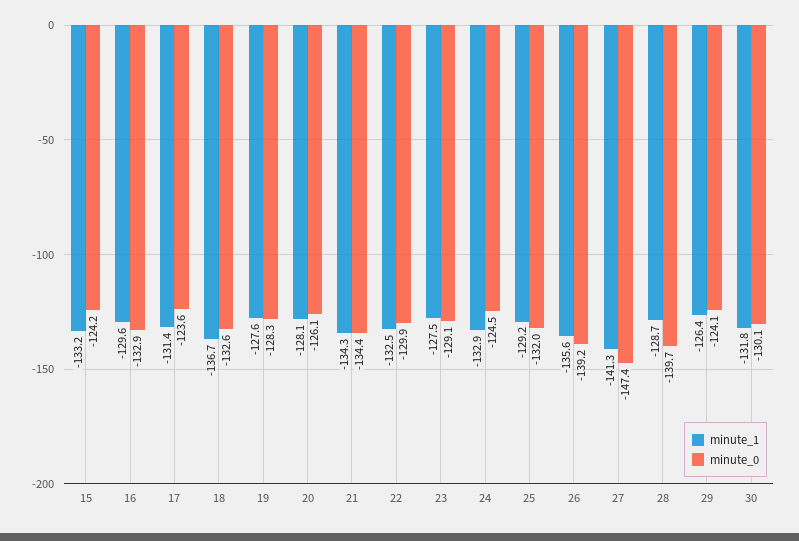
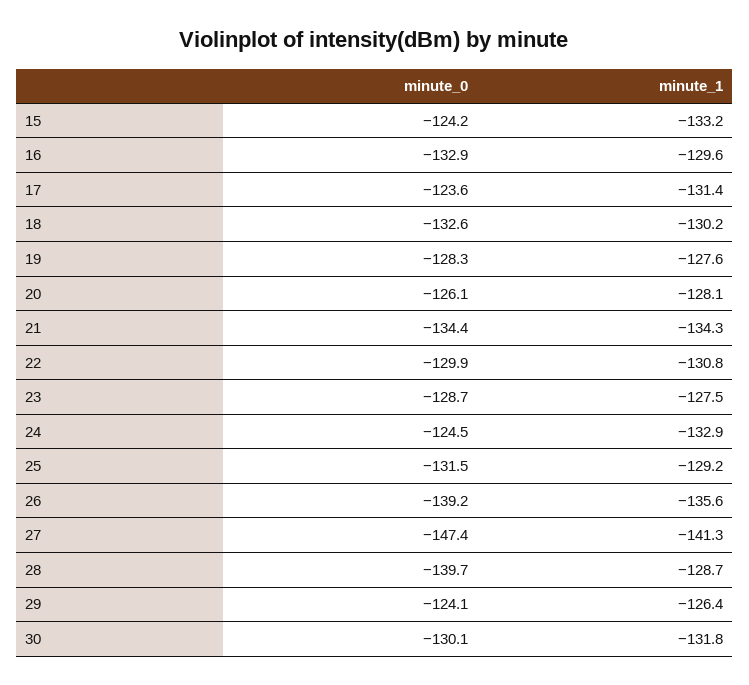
minute_1, 18: -136.7 -> -130.2
minute_1, 22: -132.5 -> -130.8
minute_0, 23: -129.1 -> -128.7
minute_0, 25: -132 -> -131.5

